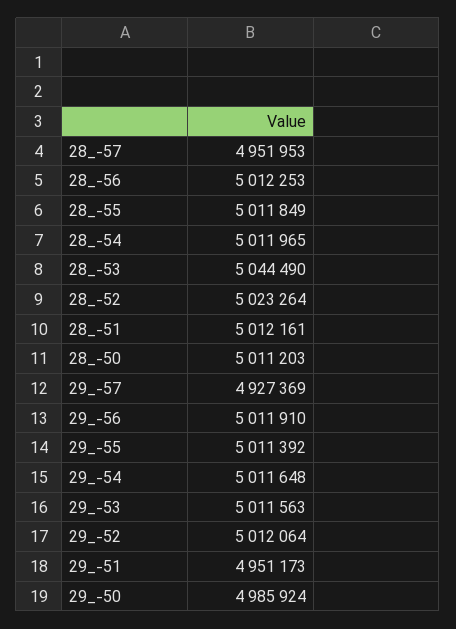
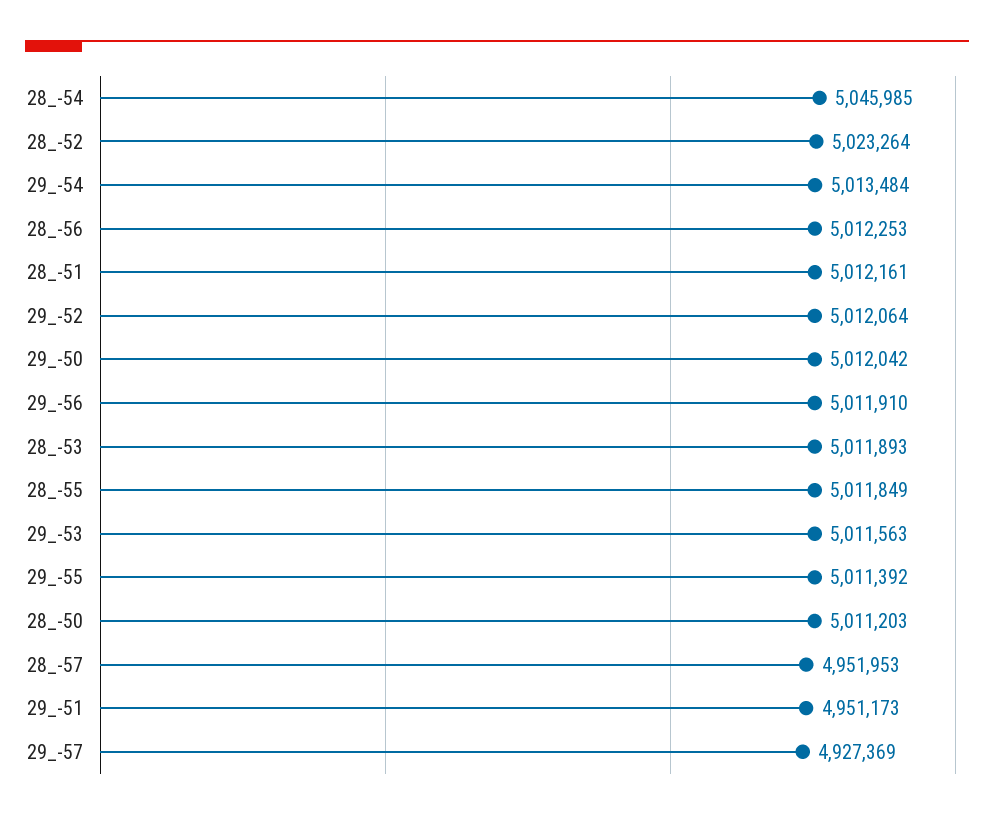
28_-54: 5011965 -> 5045985
28_-53: 5044490 -> 5011893
29_-54: 5011648 -> 5013484
29_-50: 4985924 -> 5012042

